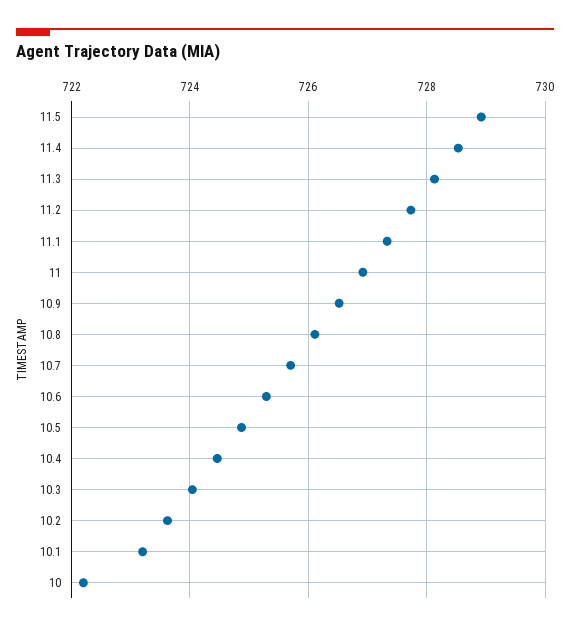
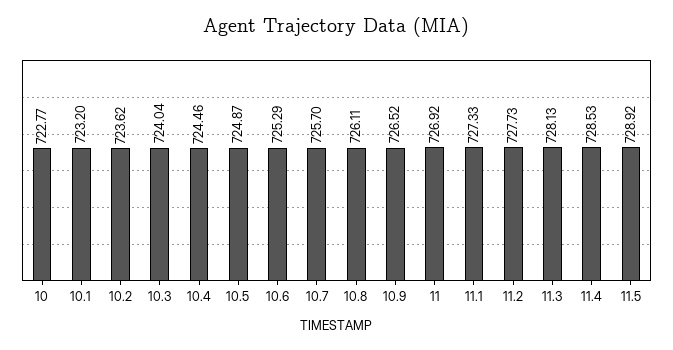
10: 722.2 -> 722.77

